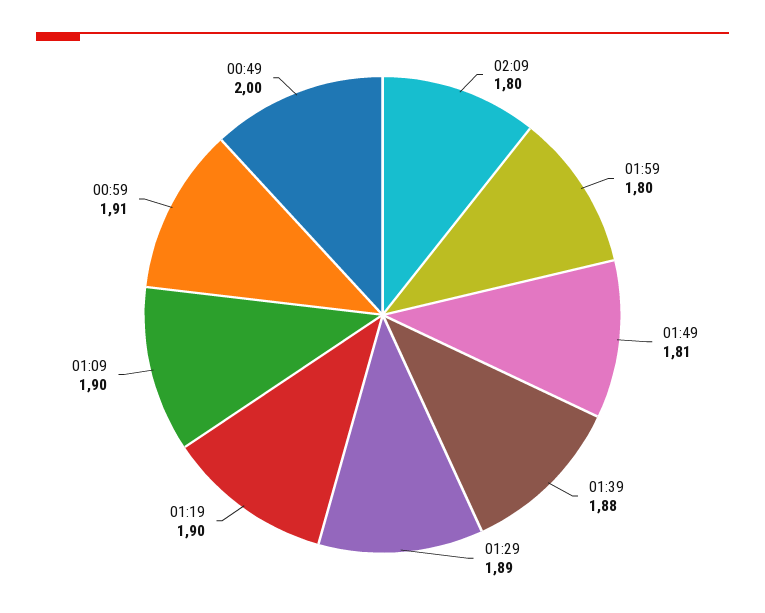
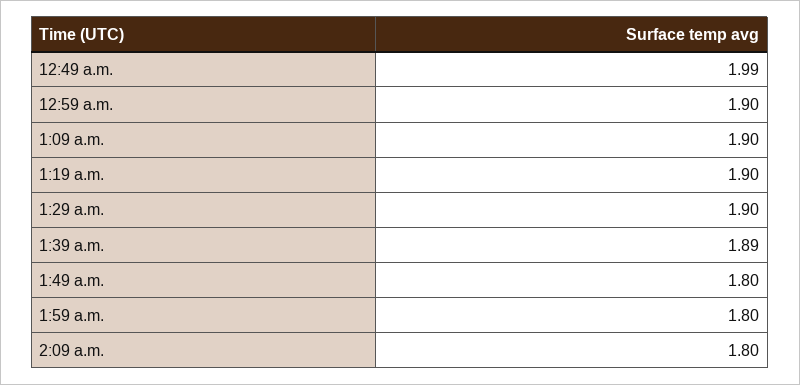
01:49: 1.81 -> 1.8
01:39: 1.88 -> 1.89
01:29: 1.89 -> 1.9
00:59: 1.91 -> 1.9
00:49: 2 -> 1.99

